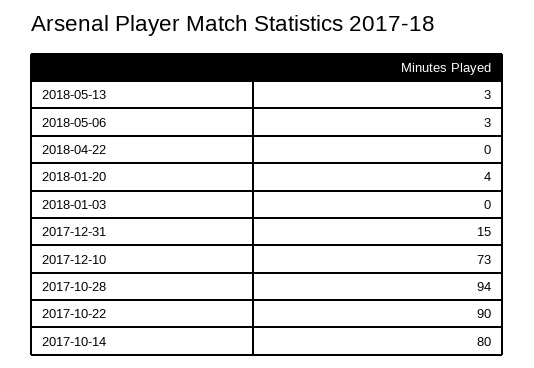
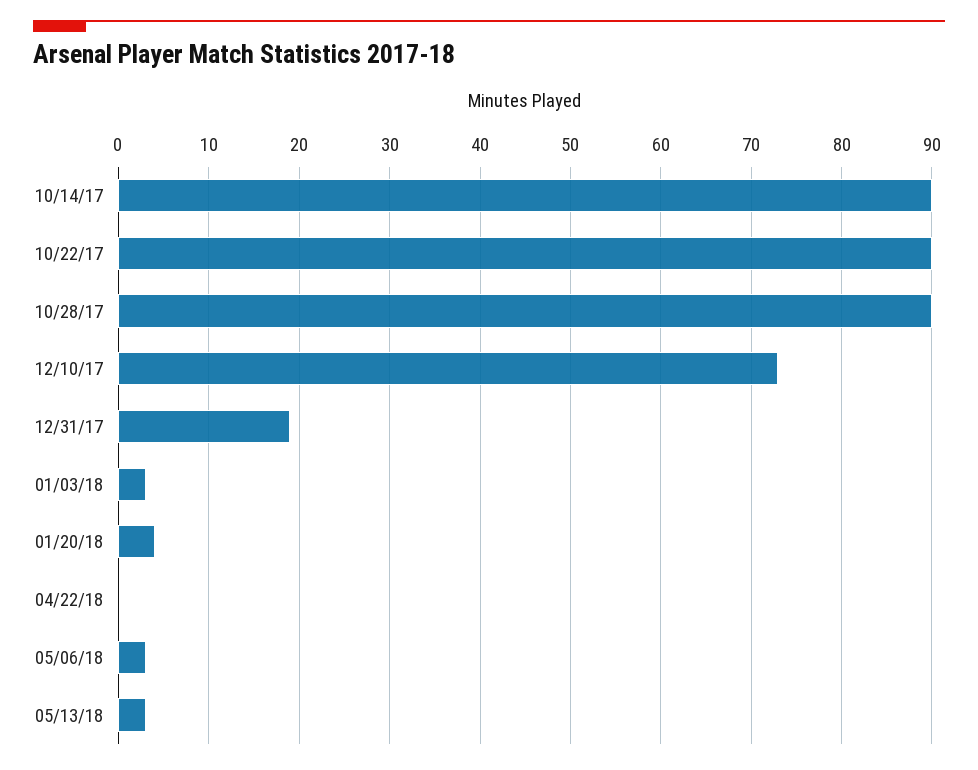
2018-01-03: 0 -> 3
2017-12-31: 15 -> 19
2017-10-28: 94 -> 90
2017-10-14: 80 -> 90

